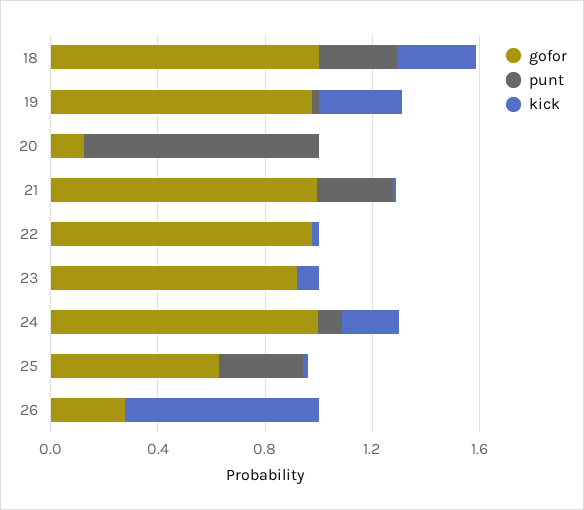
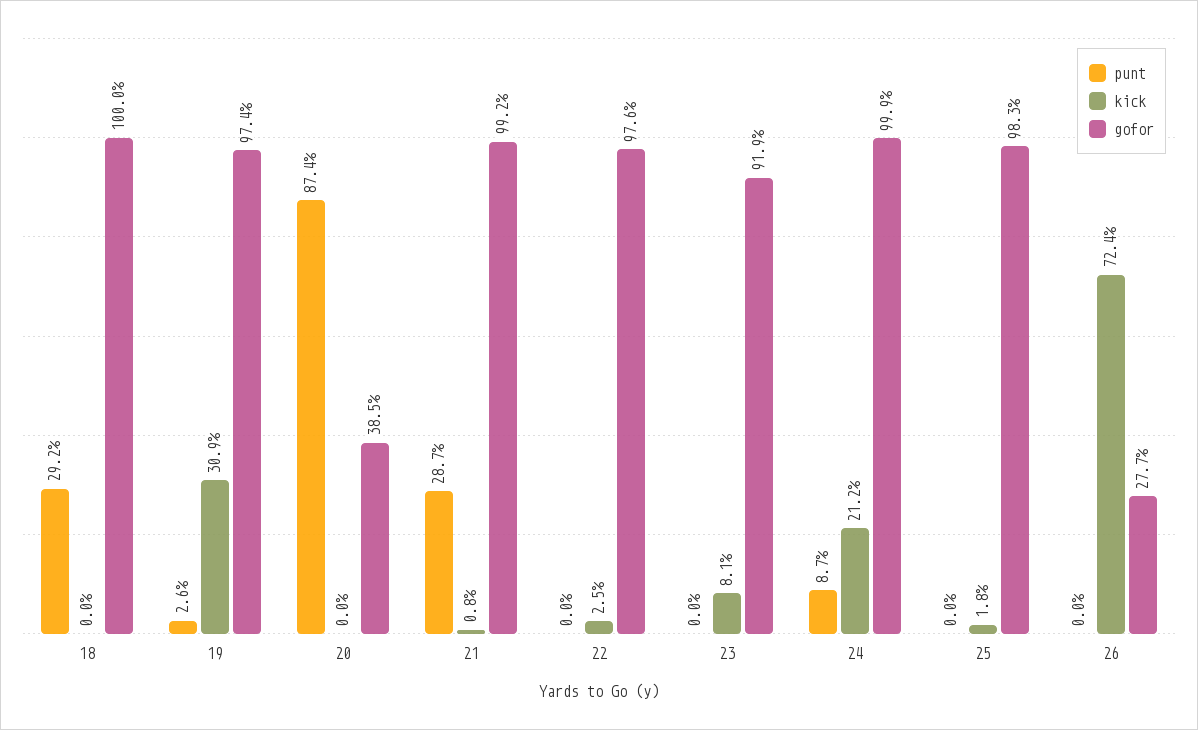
kick, 18: 0.3 -> 0
gofor, 20: 0.1 -> 0.385
gofor, 25: 0.6 -> 0.983
punt, 25: 0.3 -> 0

